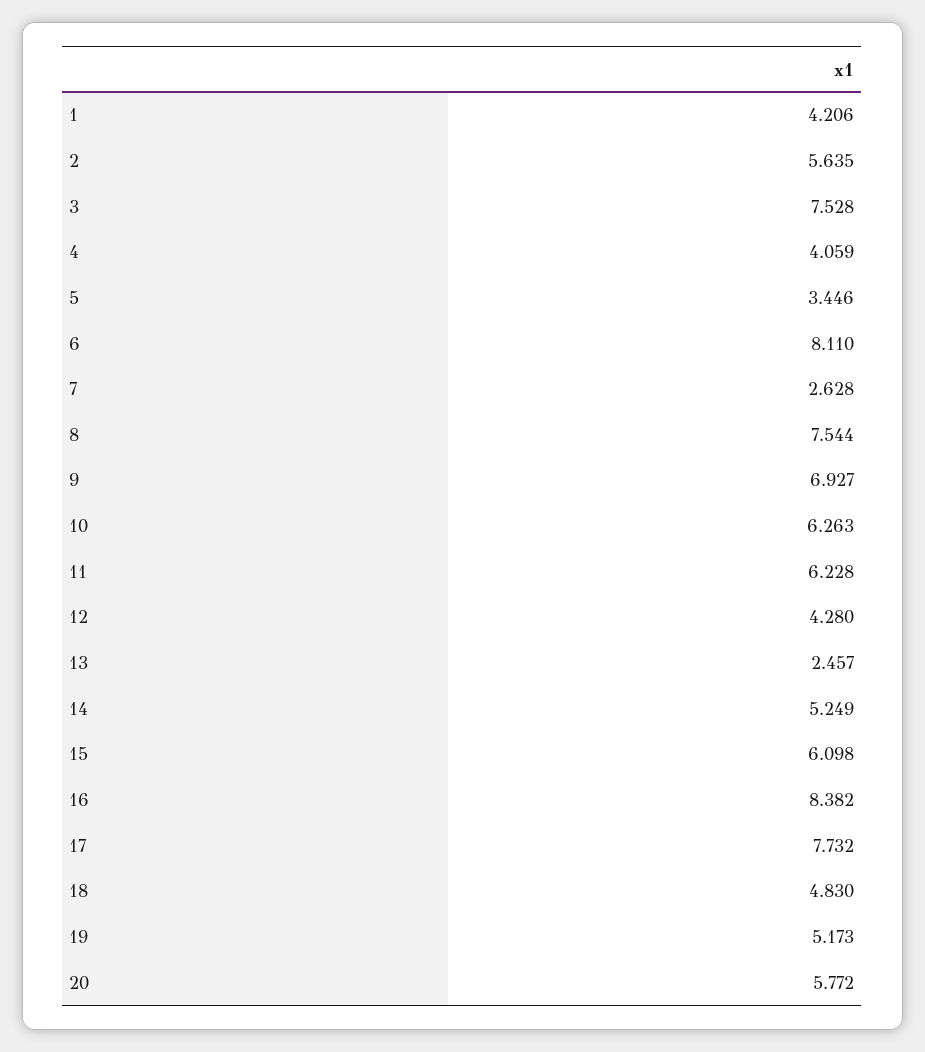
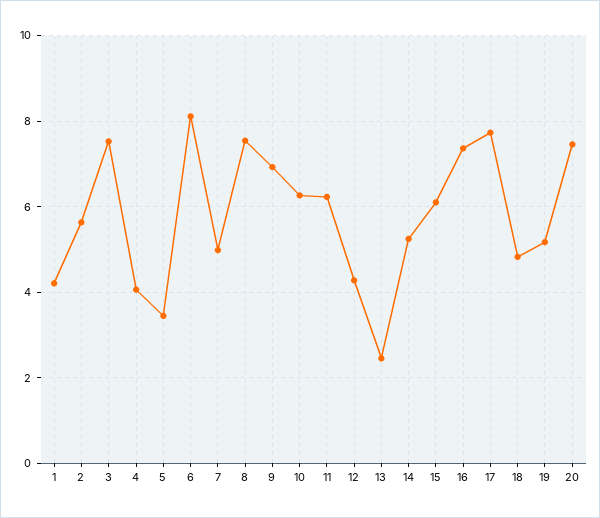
7: 2.628 -> 5
16: 8.382 -> 7.4
20: 5.772 -> 7.4

